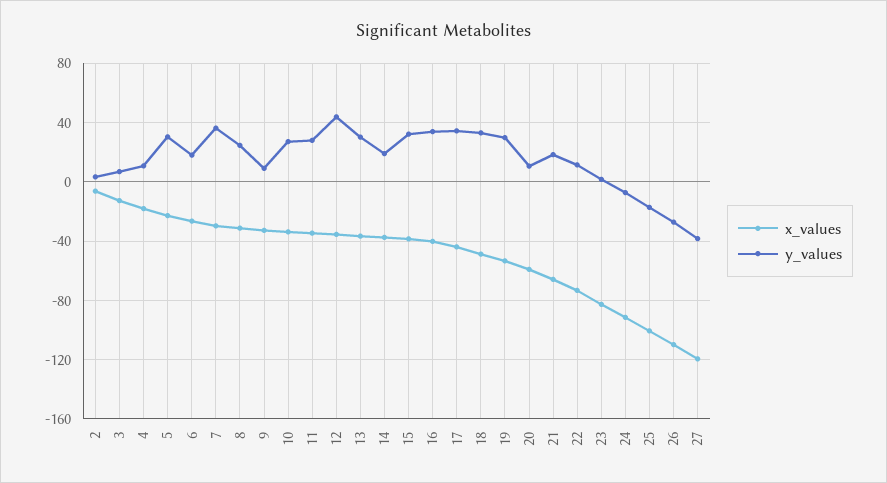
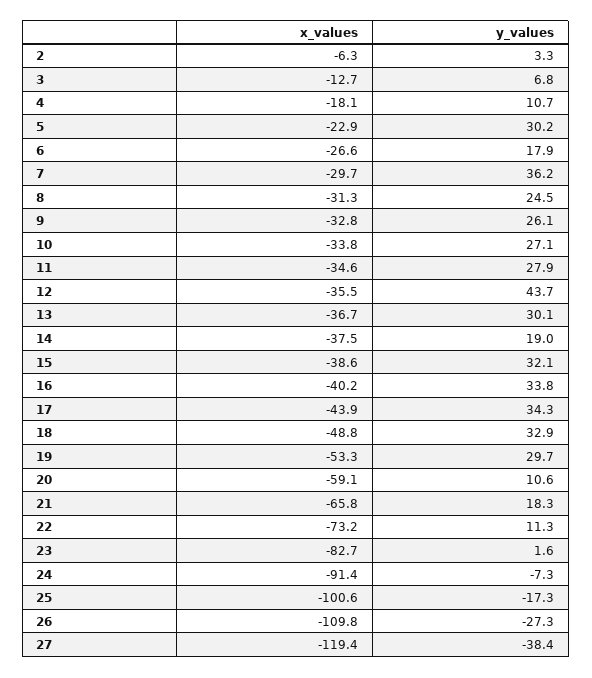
y_values, 9: 10 -> 26.1

